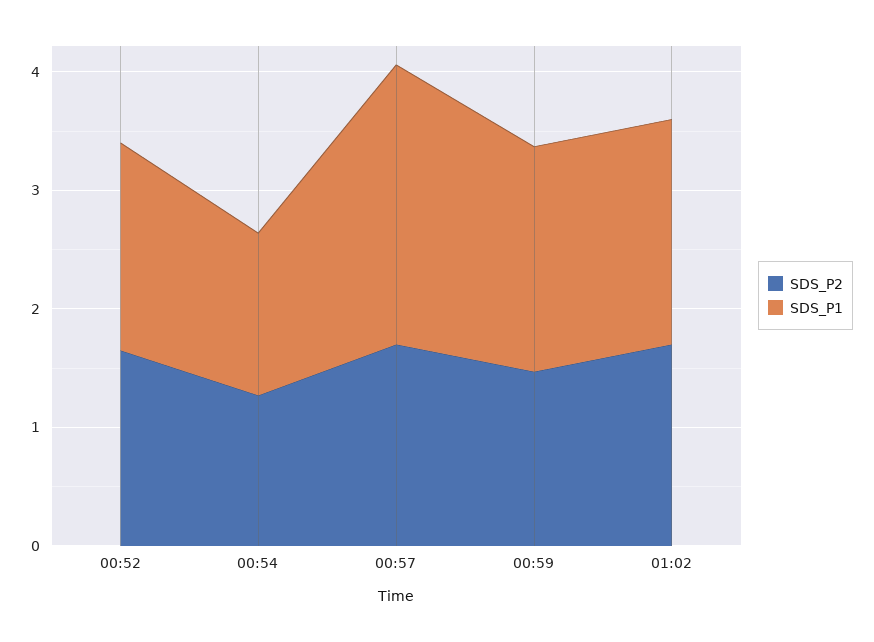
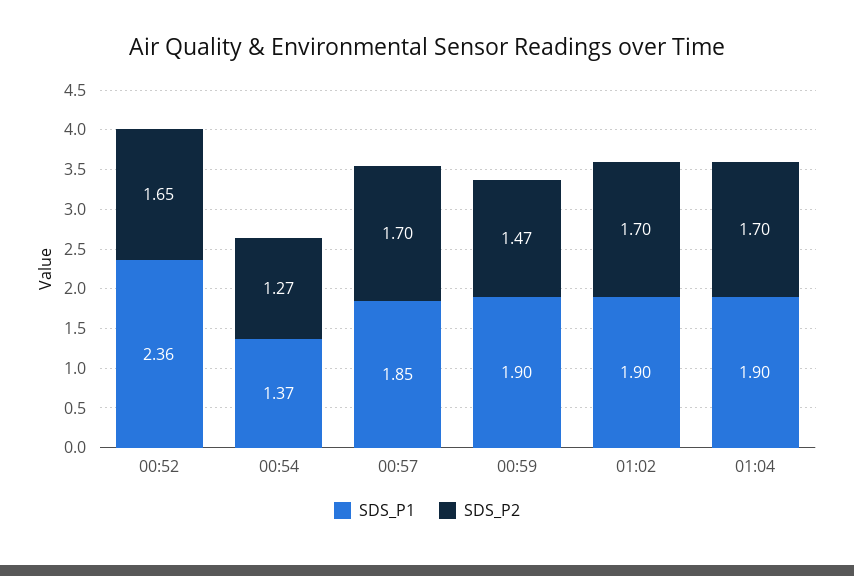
SDS_P1, 00:52: 1.8 -> 2.36
SDS_P1, 00:57: 2.4 -> 1.85
SDS_P1, 01:04: none -> 1.9
SDS_P2, 01:04: none -> 1.7

